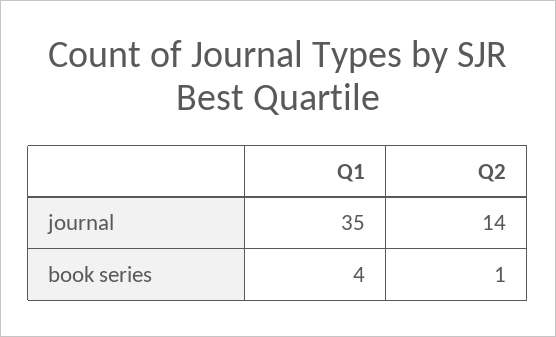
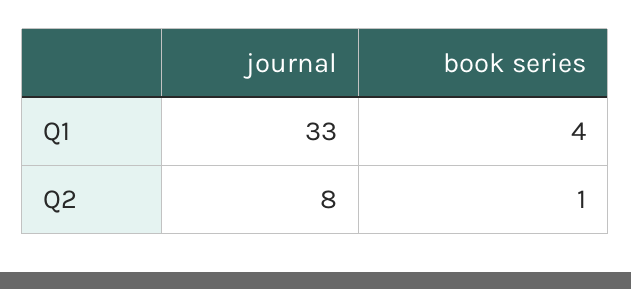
Q1, journal: 35 -> 33
Q2, journal: 14 -> 8

